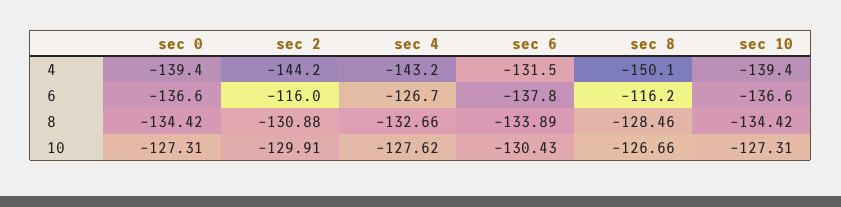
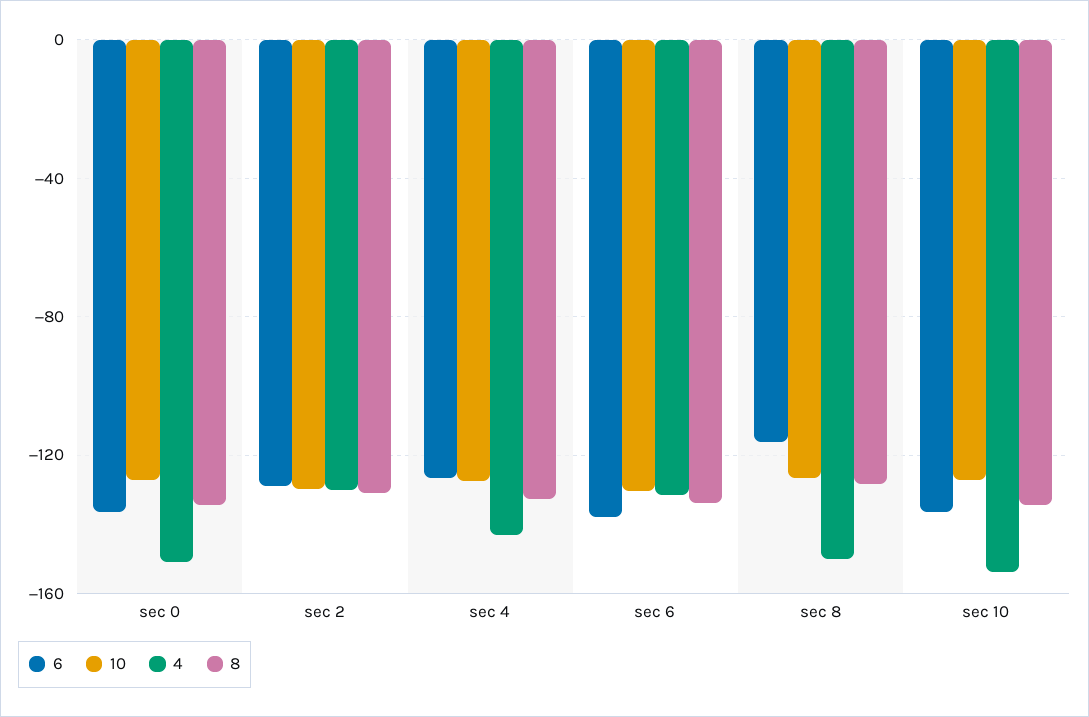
4, sec 0: -139.4 -> -150
4, sec 2: -144.2 -> -130
4, sec 10: -139.4 -> -155
6, sec 2: -116 -> -130

